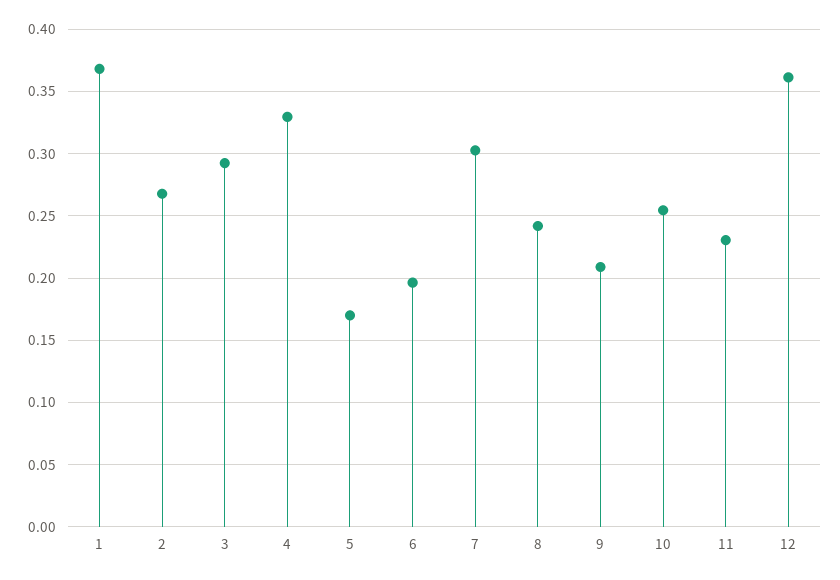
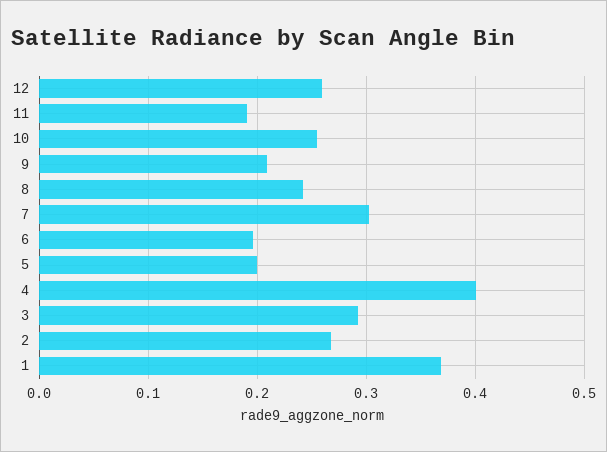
4: 0.33 -> 0.4
5: 0.17 -> 0.2
11: 0.23 -> 0.19
12: 0.36 -> 0.26

